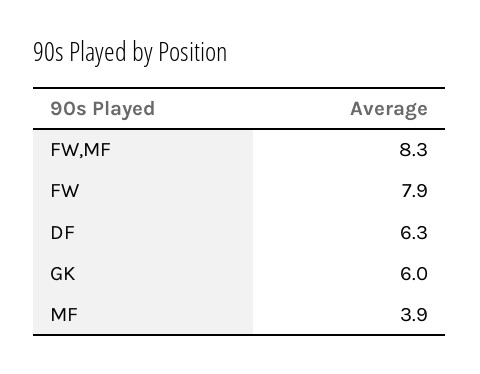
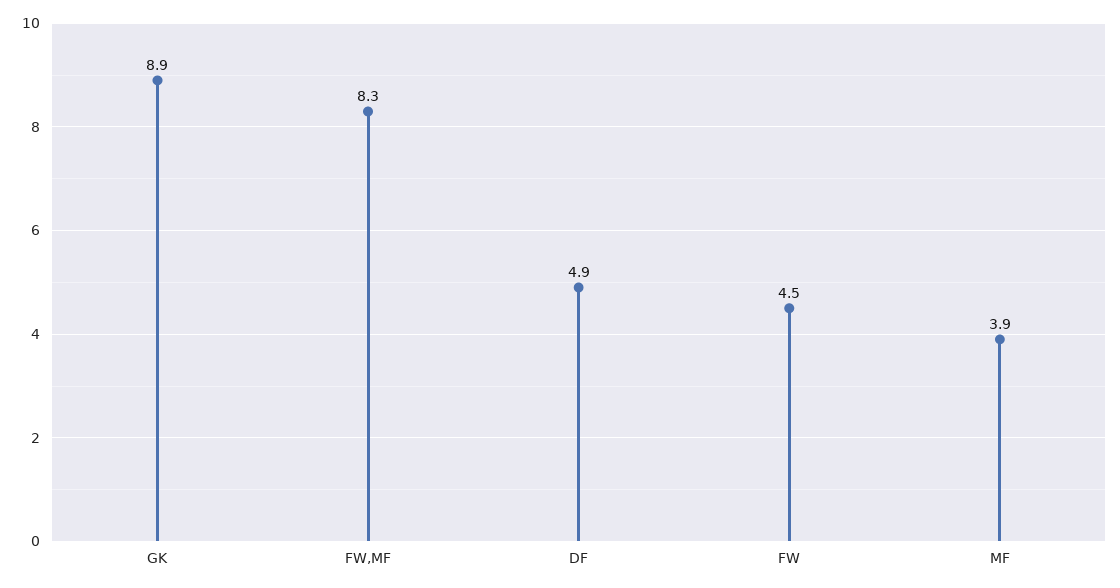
FW: 7.9 -> 4.5
DF: 6.3 -> 4.9
GK: 6 -> 8.9

